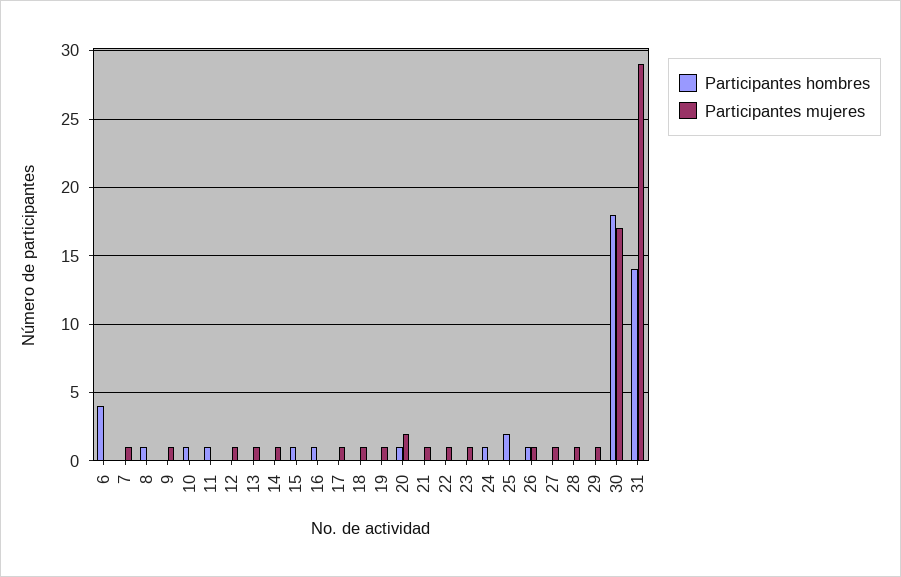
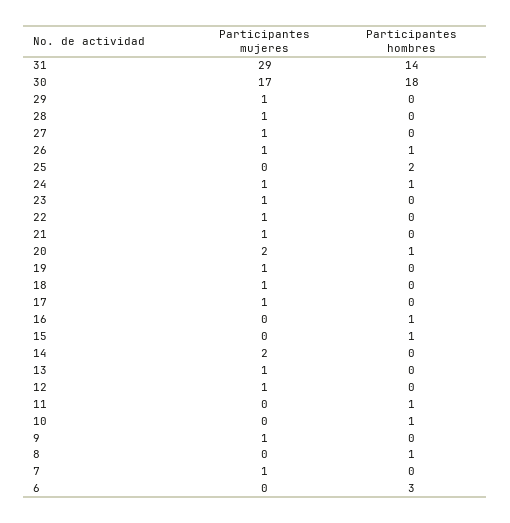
Participantes hombres, 6: 4 -> 3
Participantes mujeres, 14: 1 -> 2
Participantes mujeres, 24: 0 -> 1

